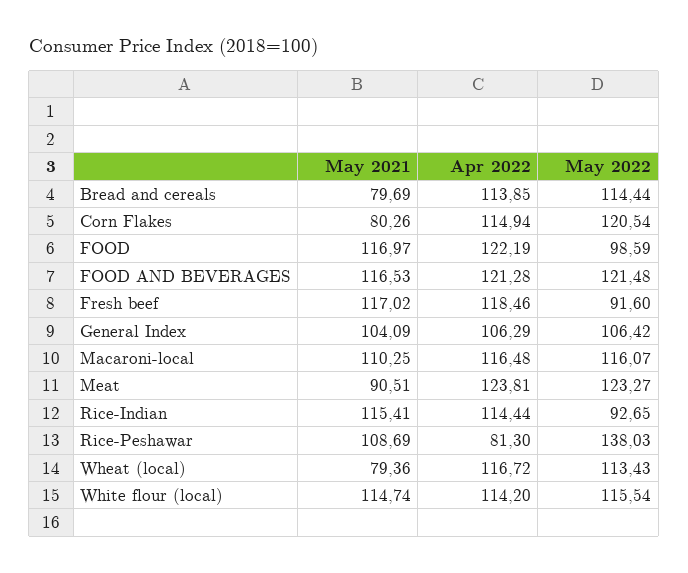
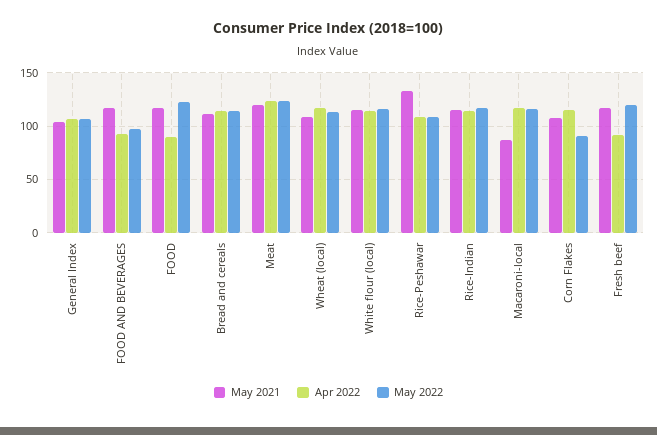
May 2021, Bread and cereals: 79.69 -> 110
May 2021, Corn Flakes: 80.26 -> 110
May 2022, Corn Flakes: 120.54 -> 90
Apr 2022, FOOD: 122.19 -> 90
May 2022, FOOD: 98.59 -> 120
Apr 2022, FOOD AND BEVERAGES: 121.28 -> 90
May 2022, FOOD AND BEVERAGES: 121.48 -> 100
Apr 2022, Fresh beef: 118.46 -> 90
May 2022, Fresh beef: 91.6 -> 120
May 2021, Macaroni-local: 110.25 -> 90
May 2021, Meat: 90.51 -> 120
May 2022, Rice-Indian: 92.65 -> 120
May 2021, Rice-Peshawar: 108.69 -> 130
Apr 2022, Rice-Peshawar: 81.3 -> 110
May 2022, Rice-Peshawar: 138.03 -> 110
May 2021, Wheat (local): 79.36 -> 110

